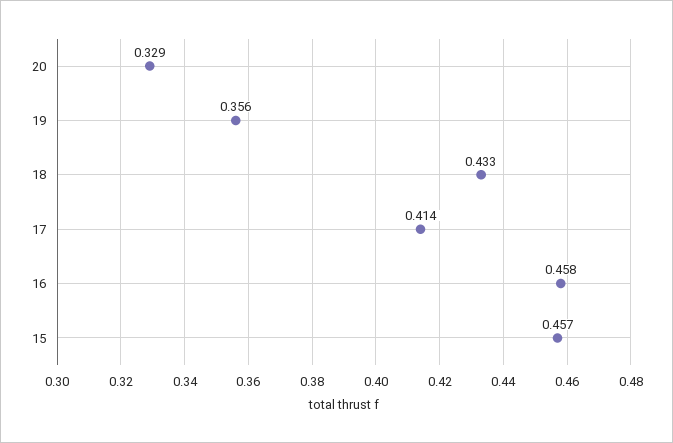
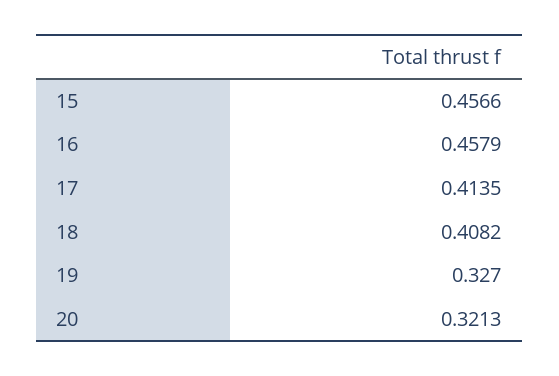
20: 0.329 -> 0.3213
19: 0.356 -> 0.327
18: 0.433 -> 0.4082

